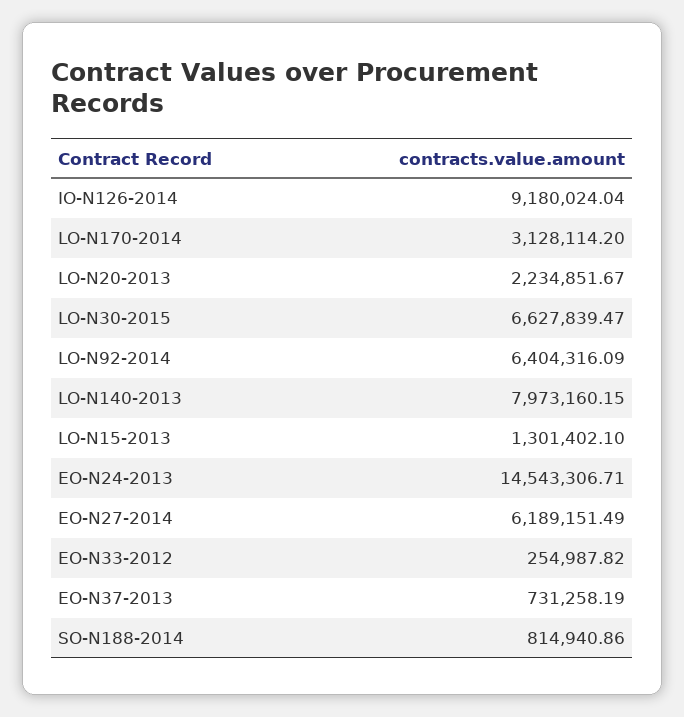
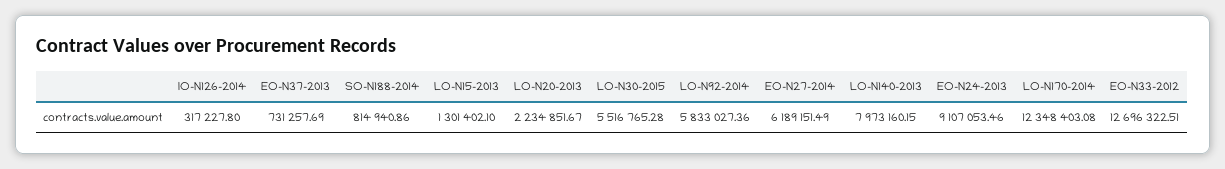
IO-N126-2014: 9180024.04 -> 317227.8
LO-N170-2014: 3128114.2 -> 12348403.08
LO-N30-2015: 6627839.47 -> 5516765.28
LO-N92-2014: 6404316.09 -> 5833027.36
EO-N24-2013: 14543306.71 -> 9107053.46
EO-N33-2012: 254987.82 -> 12696322.51
EO-N37-2013: 731258.19 -> 731257.69

